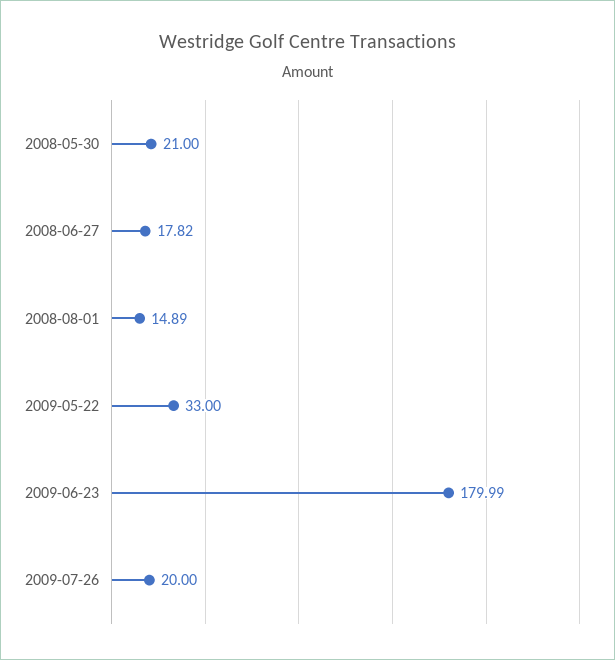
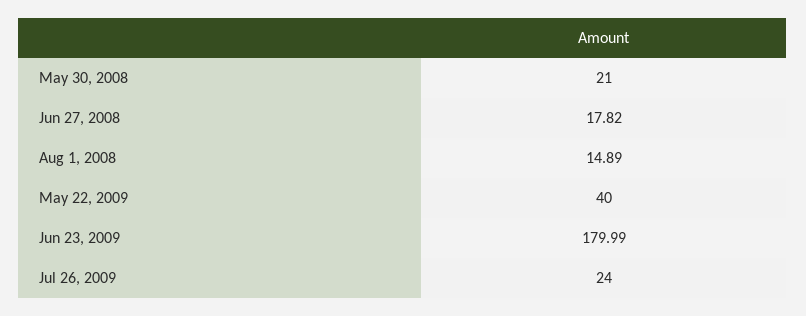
2009-05-22: 33 -> 40
2009-07-26: 20 -> 24

